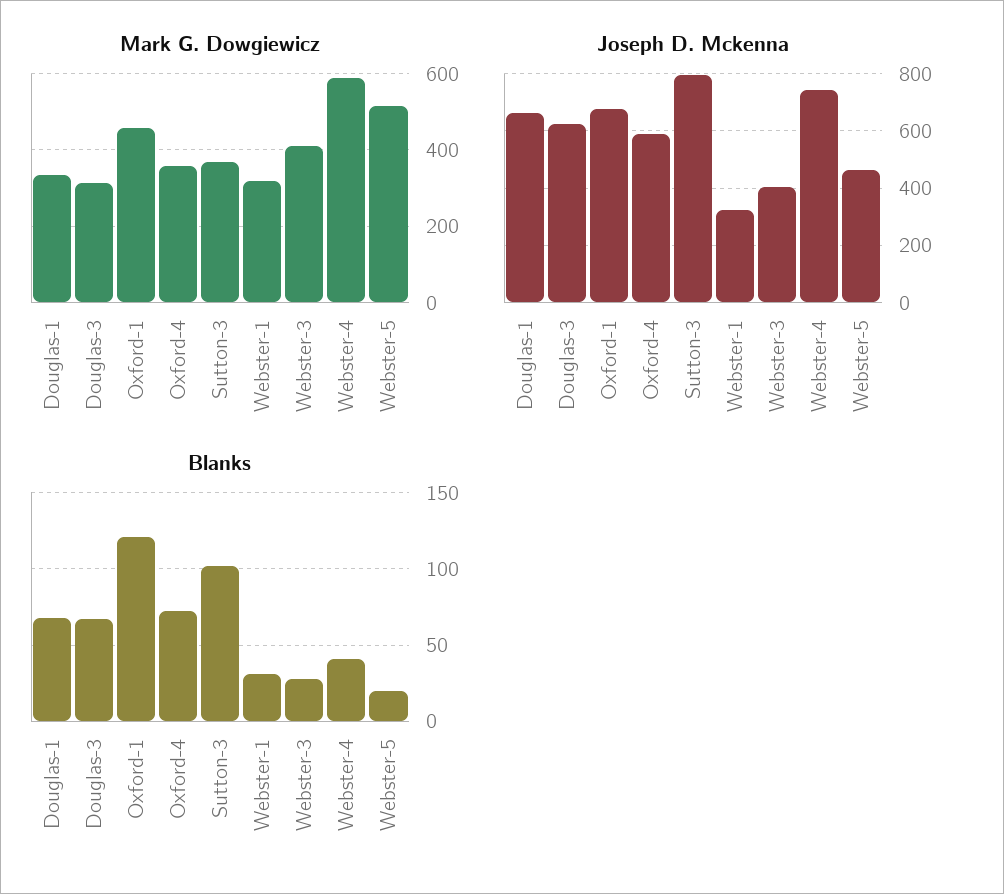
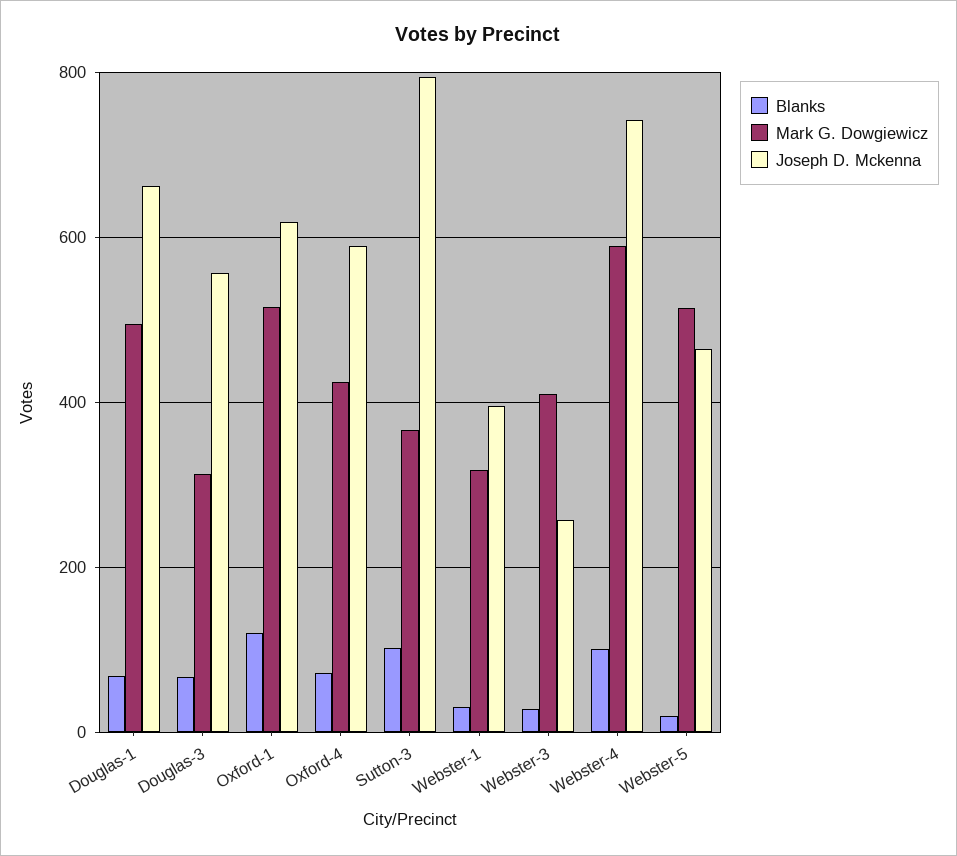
Mark G. Dowgiewicz, Douglas-1: 340 -> 500
Mark G. Dowgiewicz, Oxford-1: 460 -> 520
Mark G. Dowgiewicz, Oxford-4: 360 -> 420
Joseph D. Mckenna, Douglas-3: 625 -> 560
Joseph D. Mckenna, Oxford-1: 675 -> 620
Joseph D. Mckenna, Webster-1: 325 -> 400
Joseph D. Mckenna, Webster-3: 400 -> 260
Blanks, Webster-4: 40 -> 100

